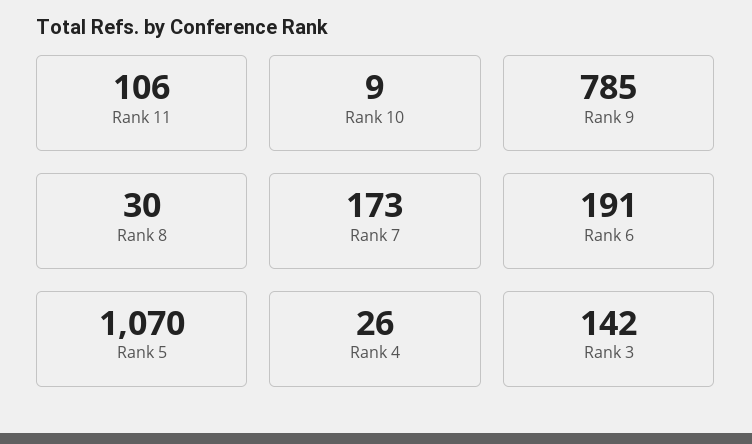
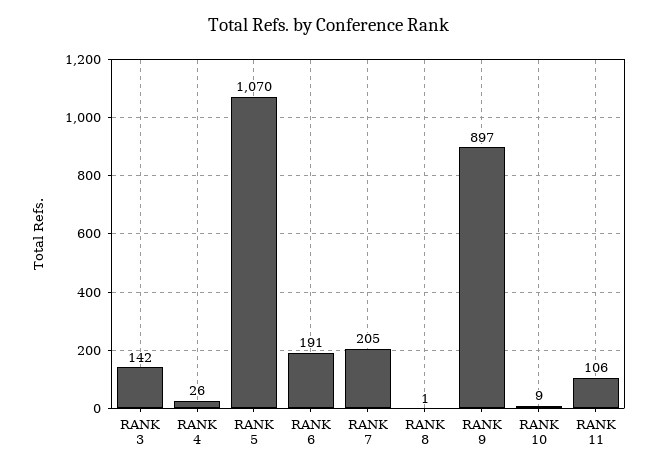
Rank 9: 785 -> 897
Rank 8: 30 -> 1
Rank 7: 173 -> 205

